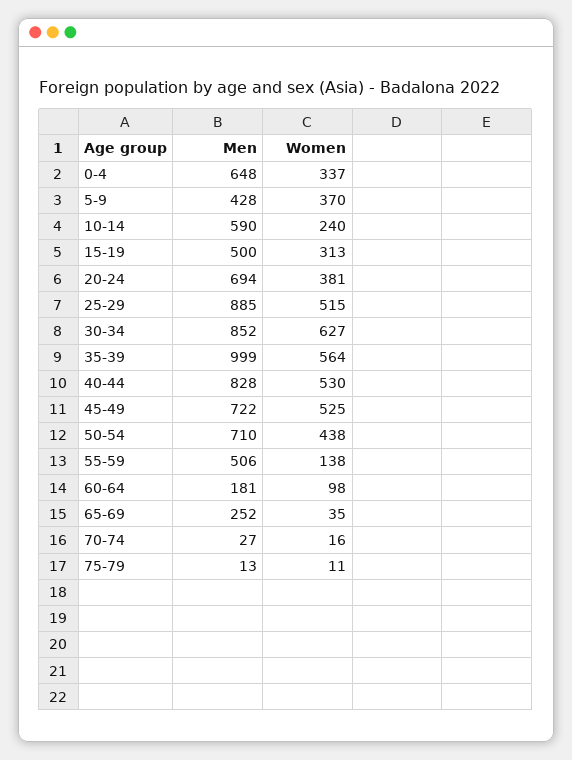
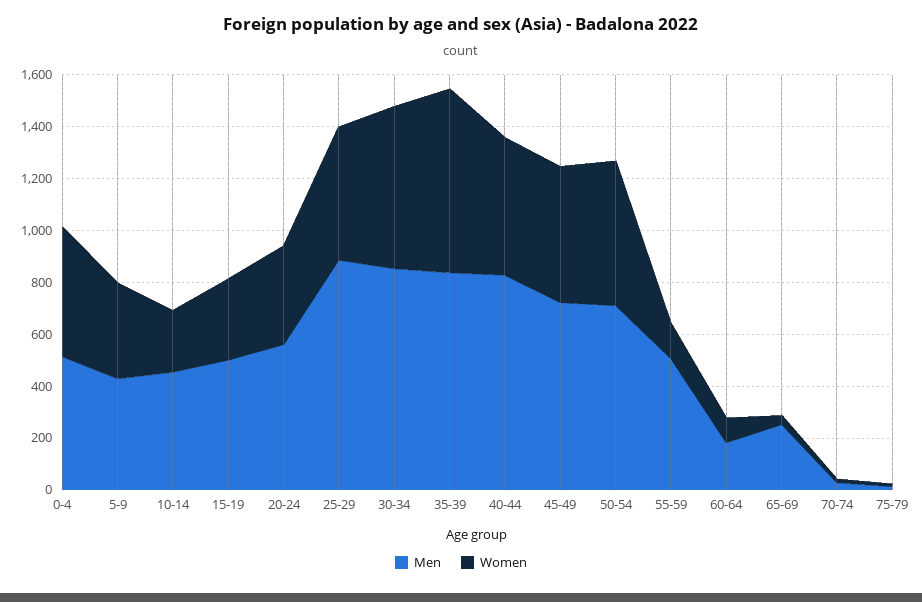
Men, 0-4: 648 -> 500
Women, 0-4: 337 -> 500
Men, 10-14: 590 -> 450
Men, 20-24: 694 -> 550
Men, 35-39: 999 -> 850
Women, 35-39: 564 -> 700
Women, 50-54: 438 -> 550

